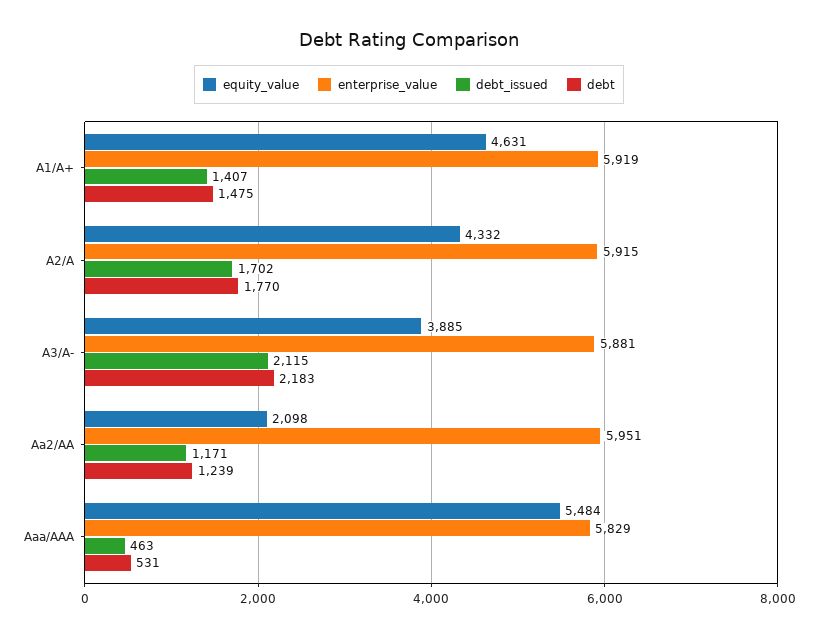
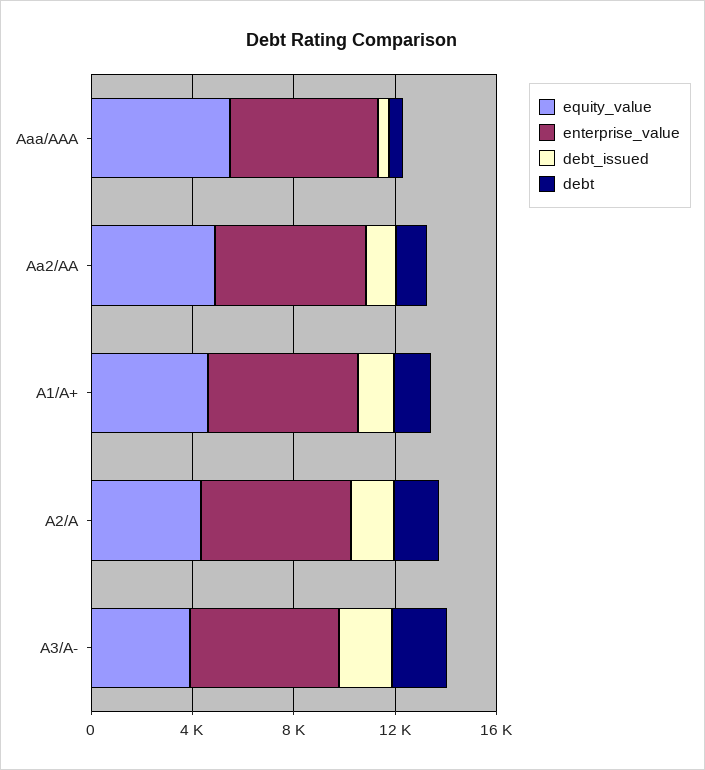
equity_value, Aa2/AA: 2098 -> 5000

